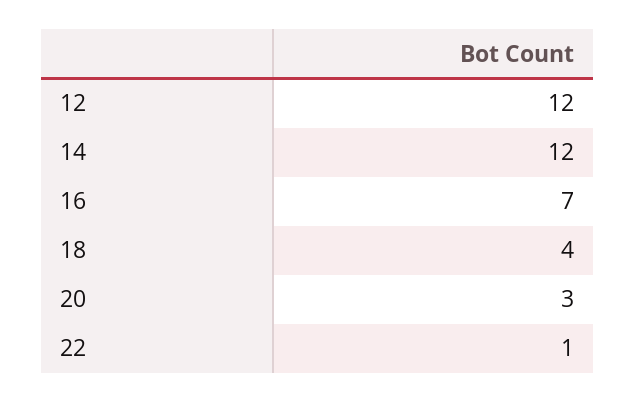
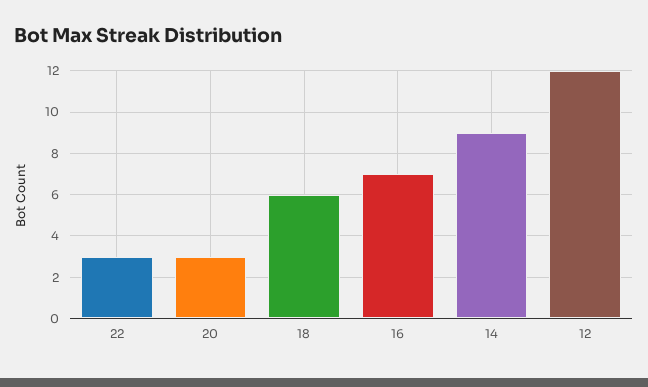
14: 12 -> 9
18: 4 -> 6
22: 1 -> 3

